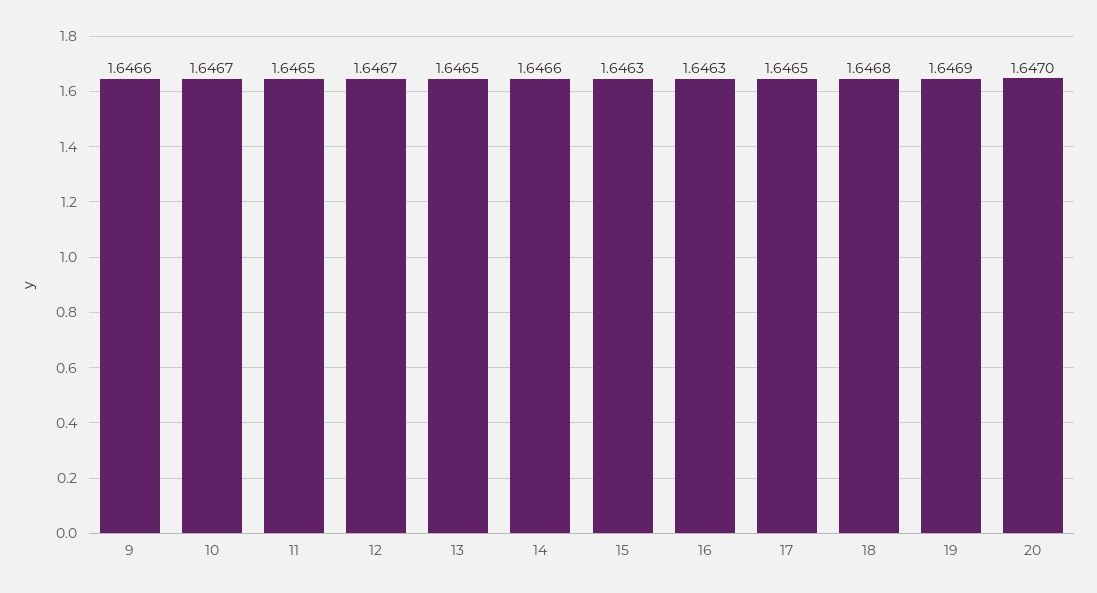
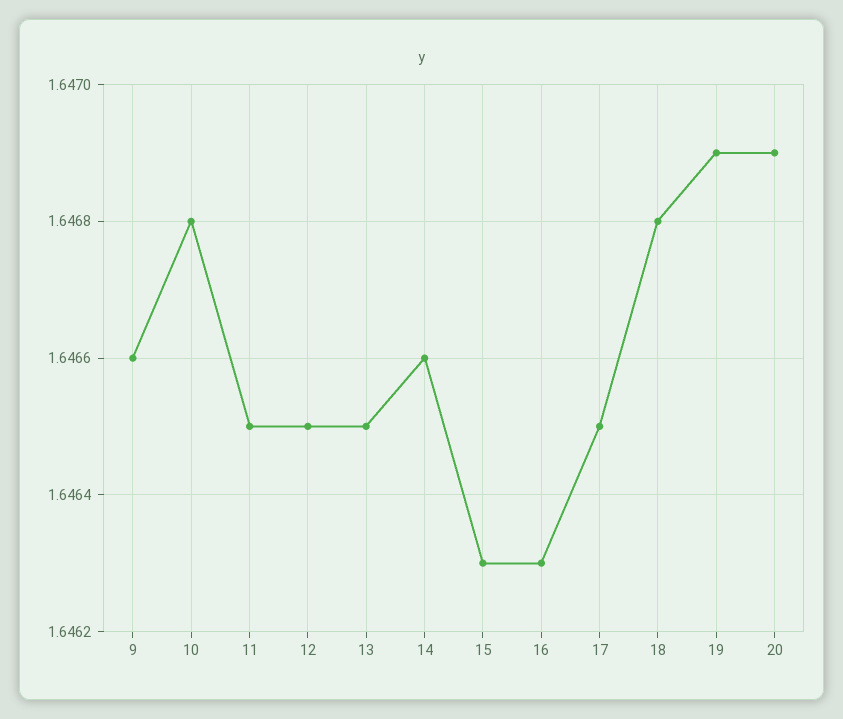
10: 1.6467 -> 1.6468
12: 1.6467 -> 1.6465
20: 1.647 -> 1.6469

